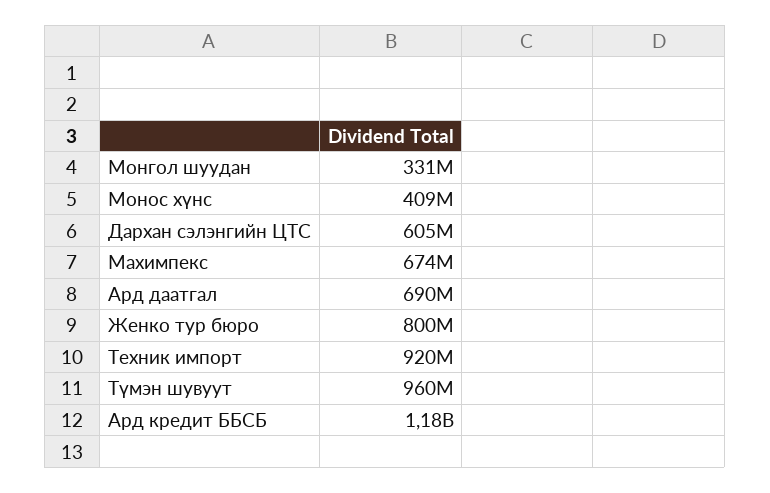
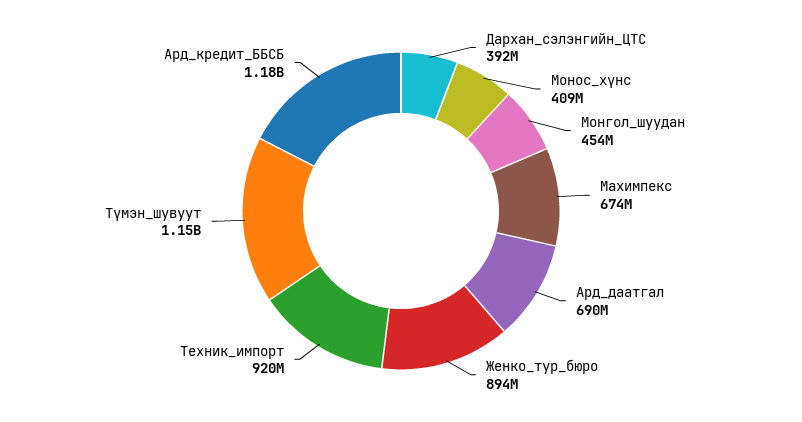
Монгол шуудан: 331000000 -> 454000000
Дархан сэлэнгийн ЦТС: 605000000 -> 392000000
Женко тур бюро: 800000000 -> 894000000
Түмэн шувуут: 960000000 -> 1150000000

